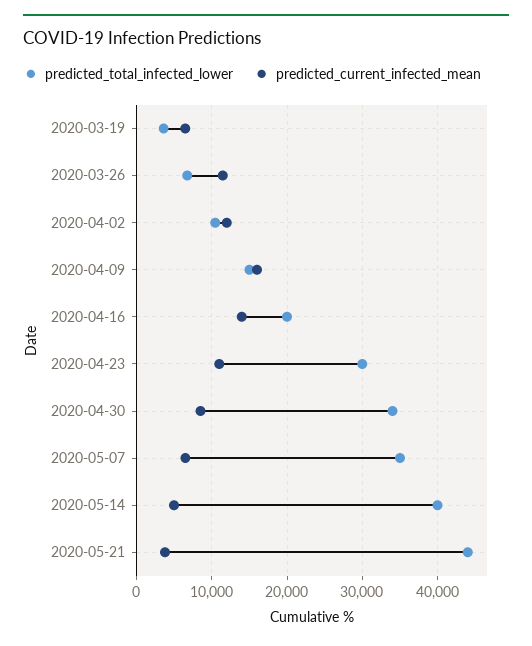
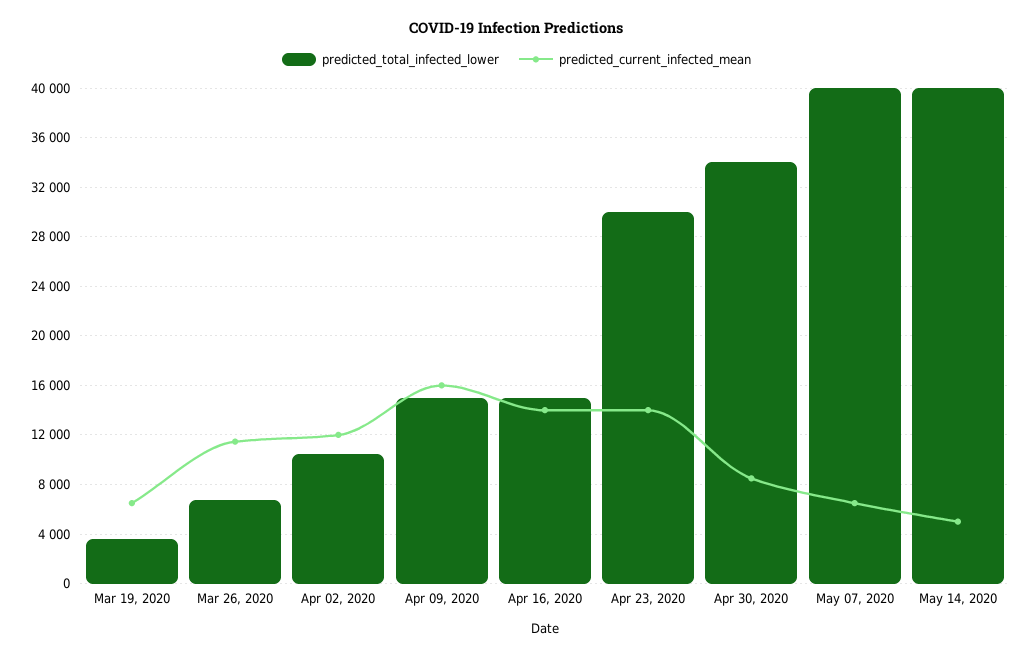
predicted_total_infected_lower, 2020-04-16: 20000 -> 15000
predicted_current_infected_mean, 2020-04-23: 11000 -> 14000
predicted_total_infected_lower, 2020-05-07: 35000 -> 40000
predicted_total_infected_lower, 2020-05-21: 44000 -> none
predicted_current_infected_mean, 2020-05-21: 4000 -> none

